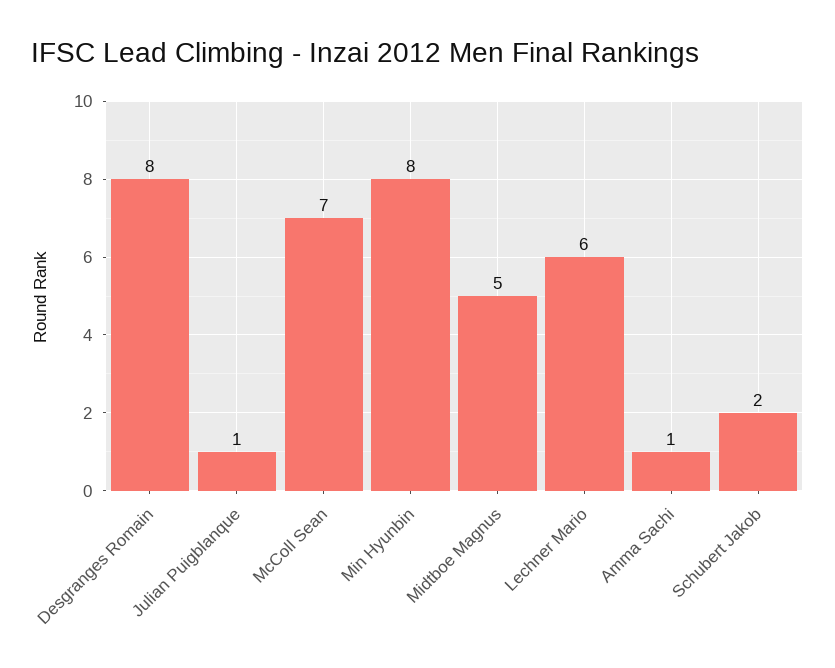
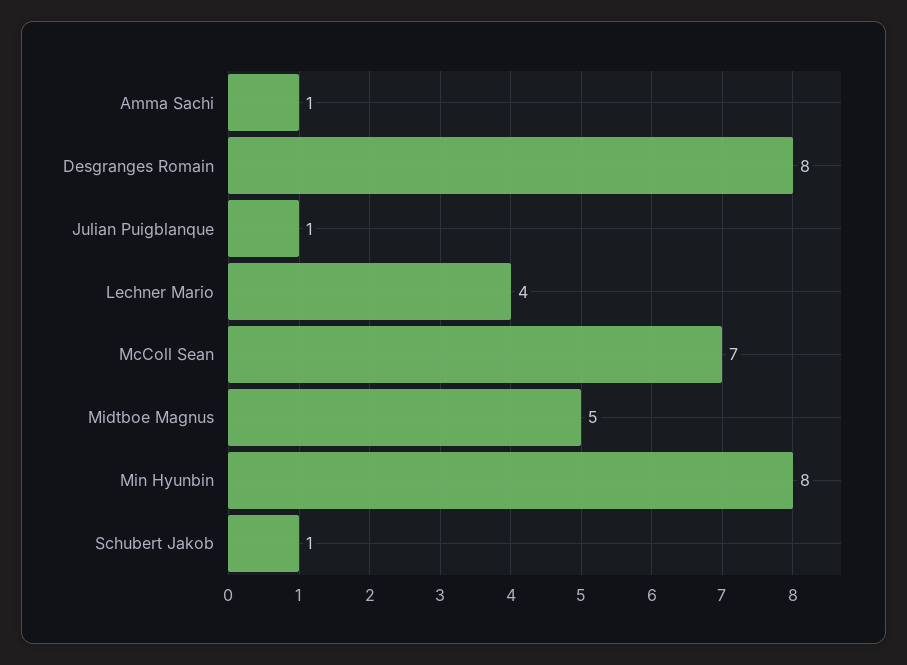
Lechner Mario: 6 -> 4
Schubert Jakob: 2 -> 1

